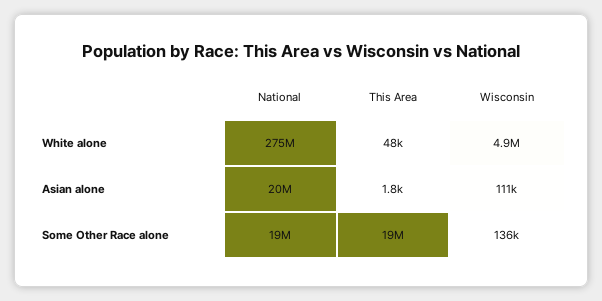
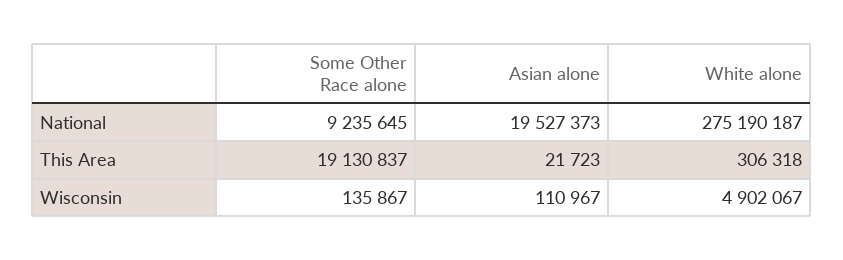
This Area, White alone: 48000 -> 306318
This Area, Asian alone: 1800 -> 21723
National, Some Other Race alone: 19000000 -> 9235645

